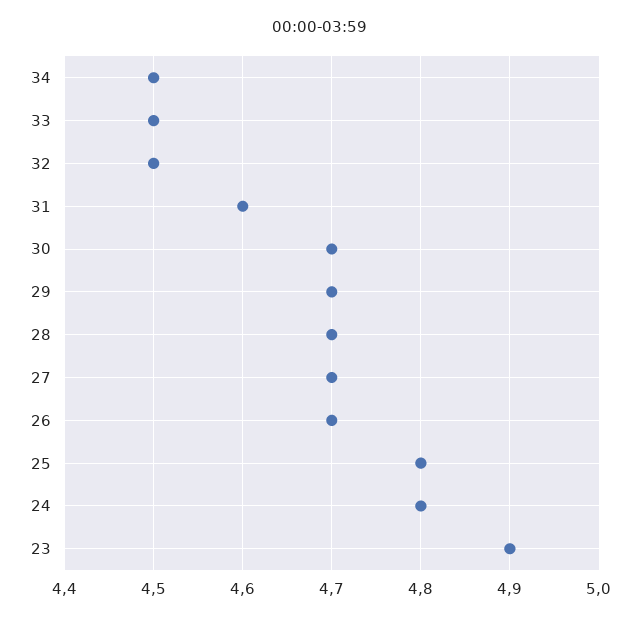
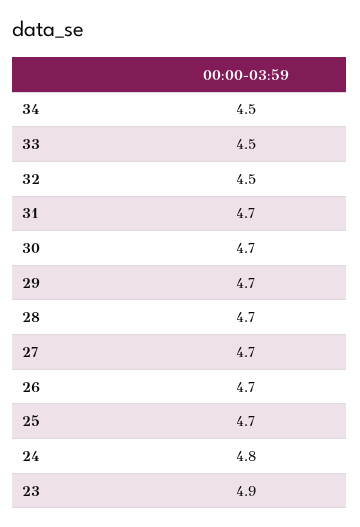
31: 4.6 -> 4.7
25: 4.8 -> 4.7

